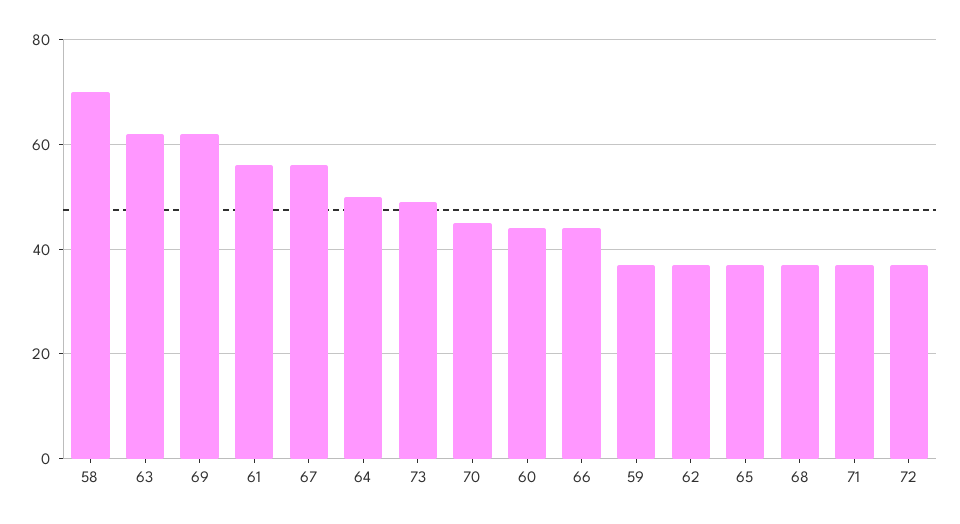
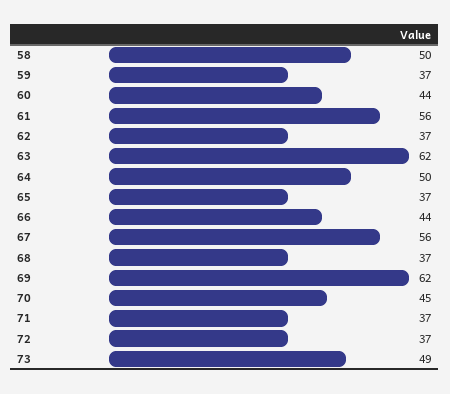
58: 70 -> 50

